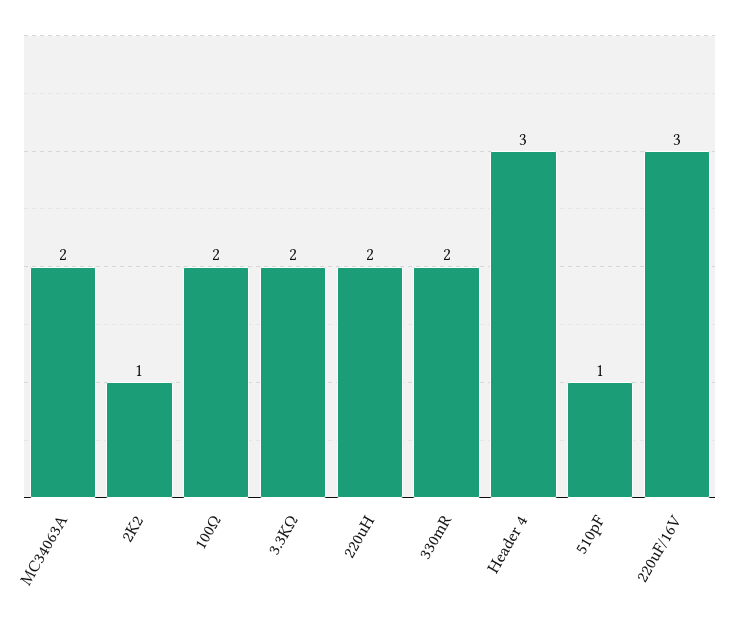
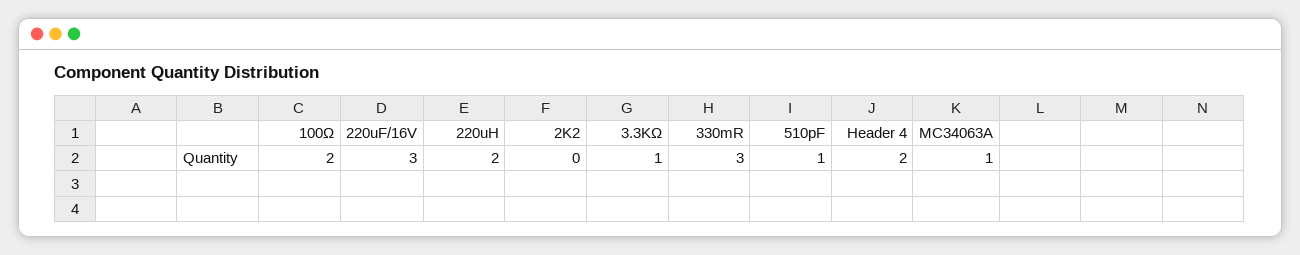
MC34063A: 2 -> 1
2K2: 1 -> 0
3.3KΩ: 2 -> 1
330mR: 2 -> 3
Header 4: 3 -> 2

